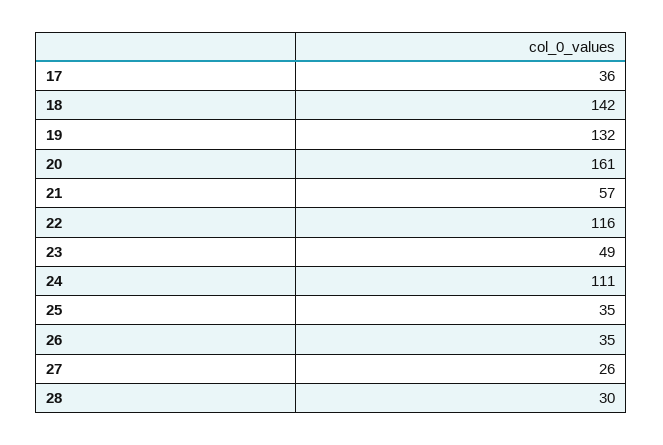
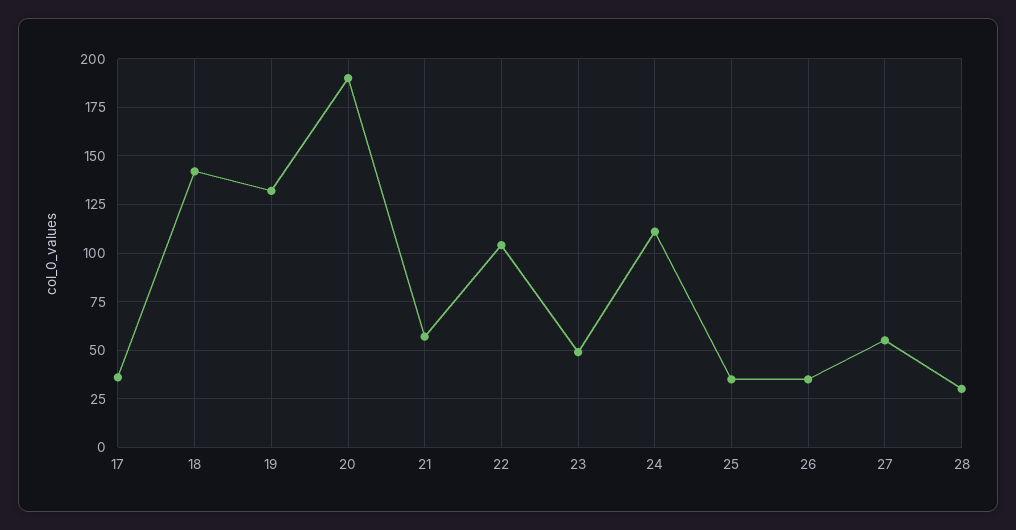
20: 161 -> 190
22: 116 -> 105
27: 26 -> 55

